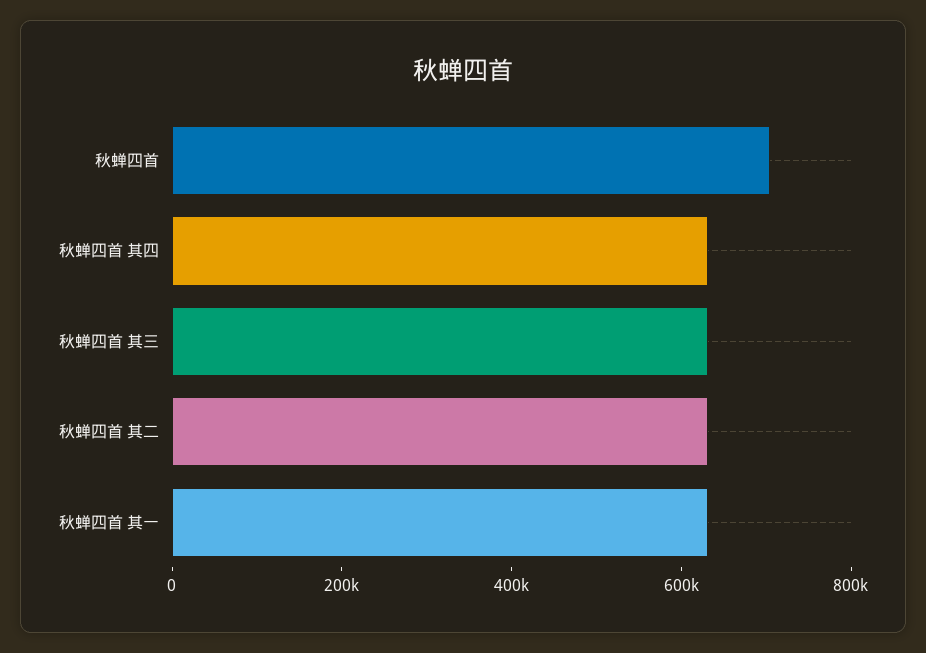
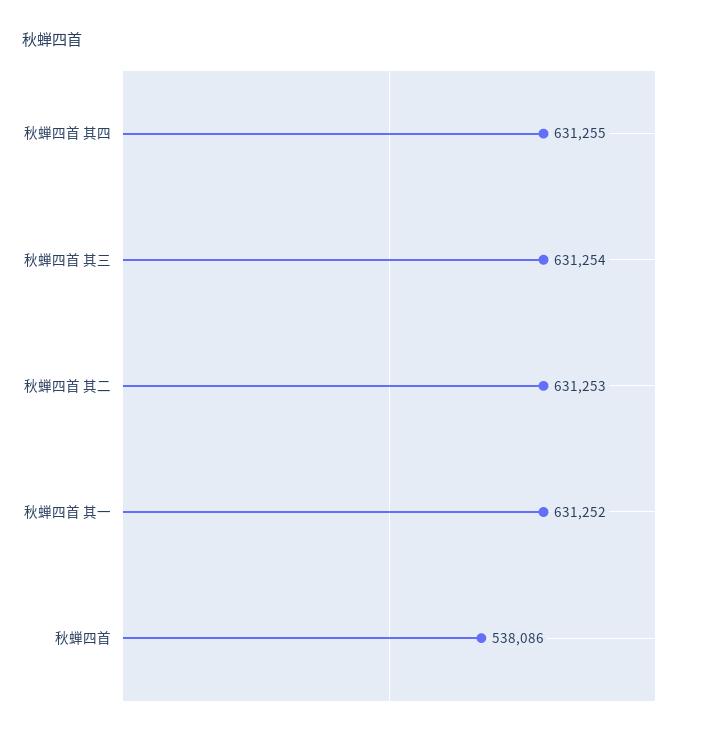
秋蝉四首: 700000 -> 538086

